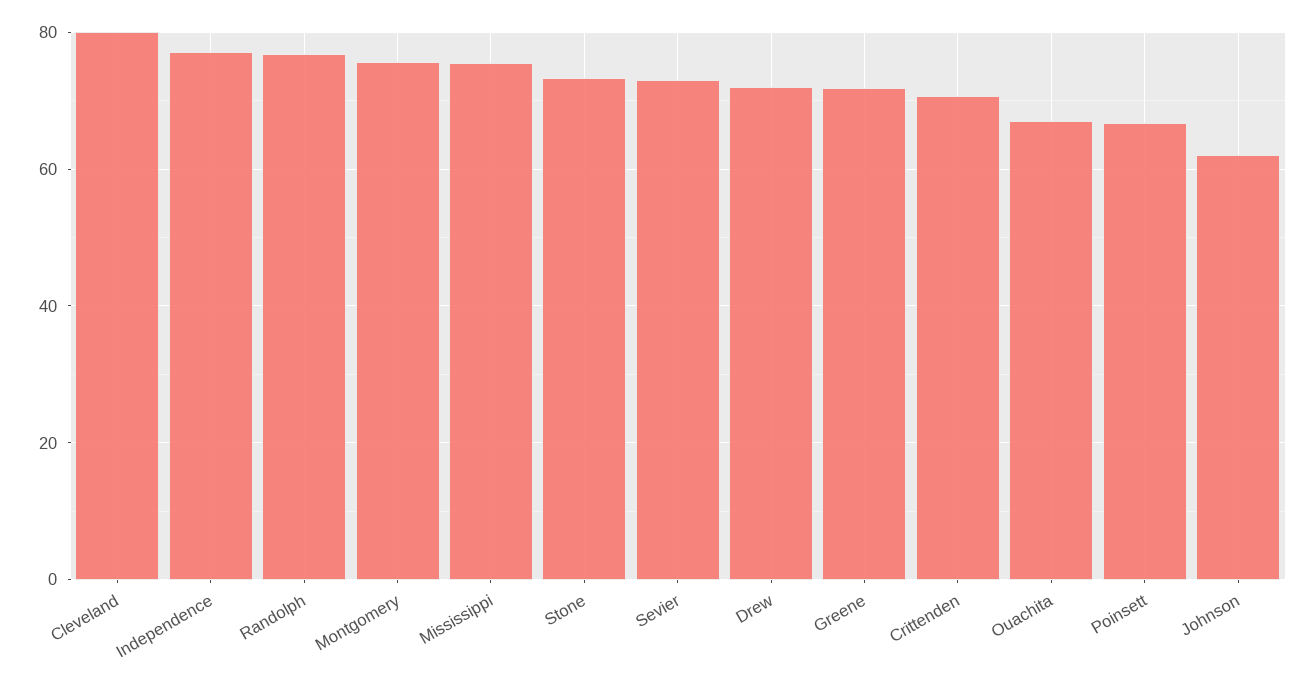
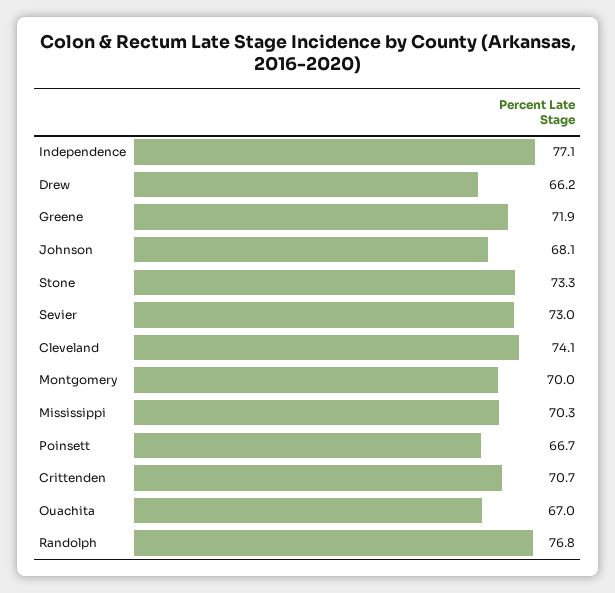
Cleveland: 80 -> 74.1
Montgomery: 76 -> 70
Mississippi: 76 -> 70.3
Drew: 72 -> 66.2
Johnson: 62 -> 68.1

